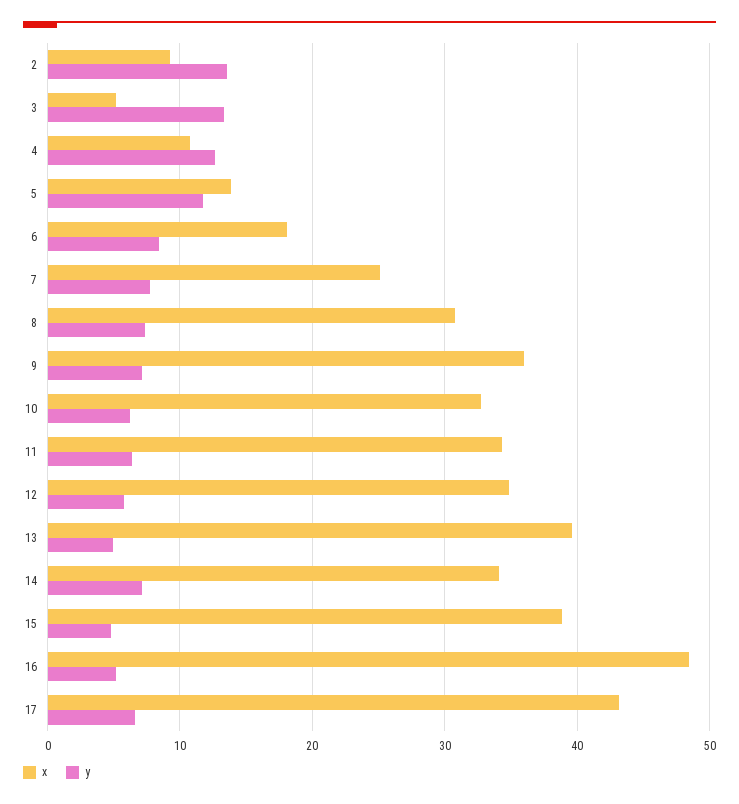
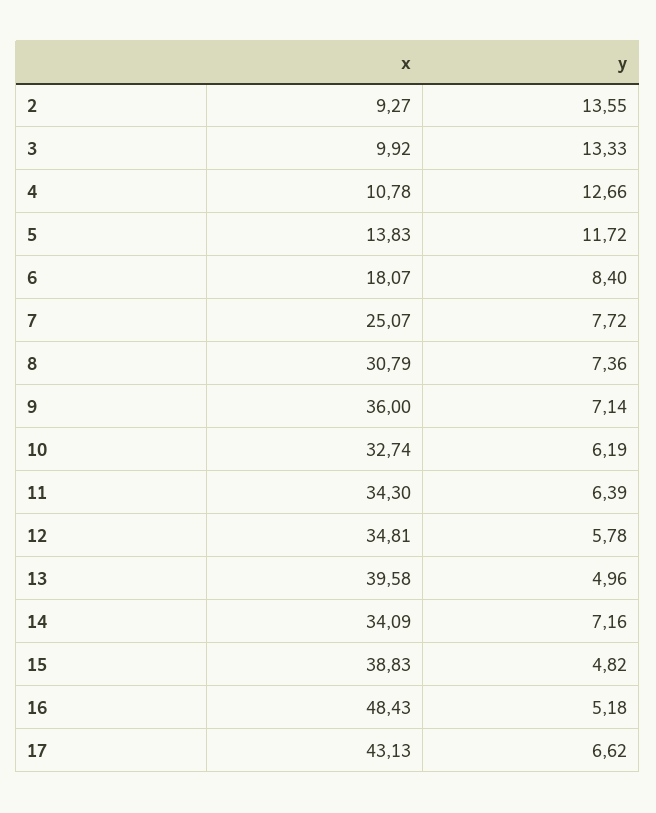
x, 3: 5 -> 9.92

